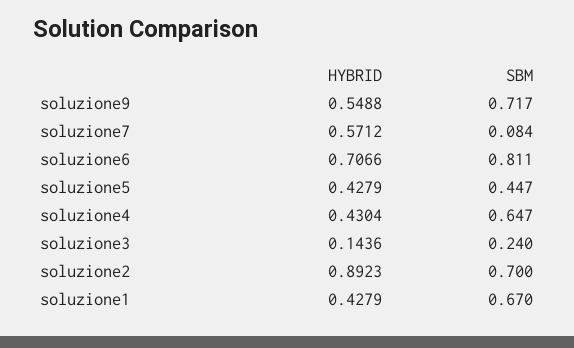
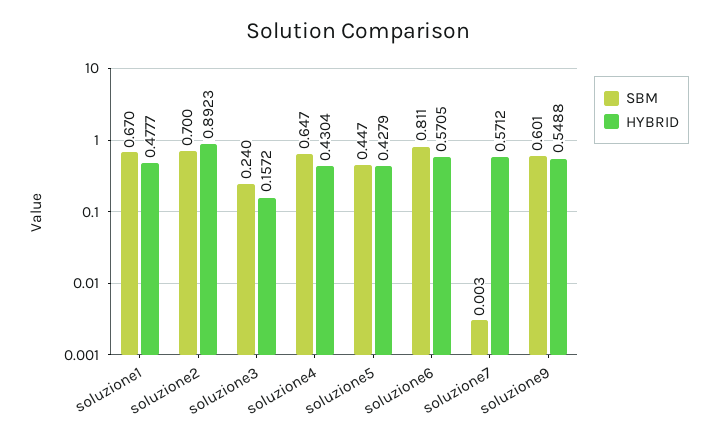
SBM, soluzione9: 0.717 -> 0.601
SBM, soluzione7: 0.084 -> 0.003
HYBRID, soluzione6: 0.7066 -> 0.5705
HYBRID, soluzione3: 0.1436 -> 0.1572
HYBRID, soluzione1: 0.4279 -> 0.4777

